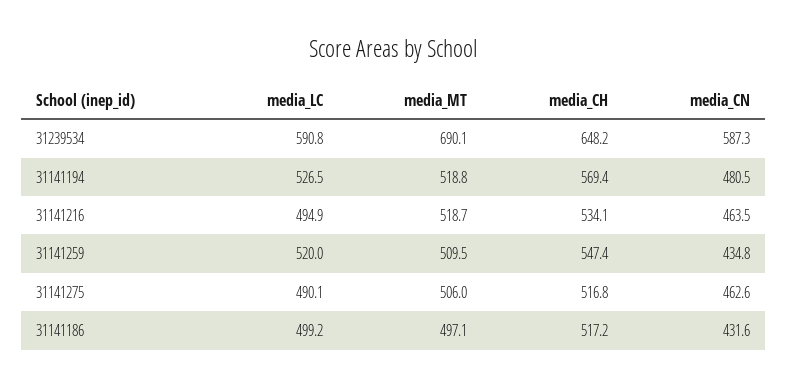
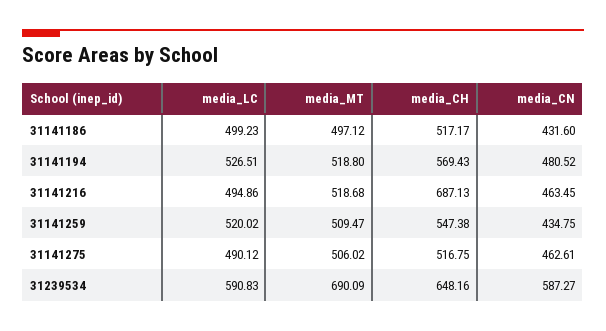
media_CH, 31141216: 534.1 -> 687.13

